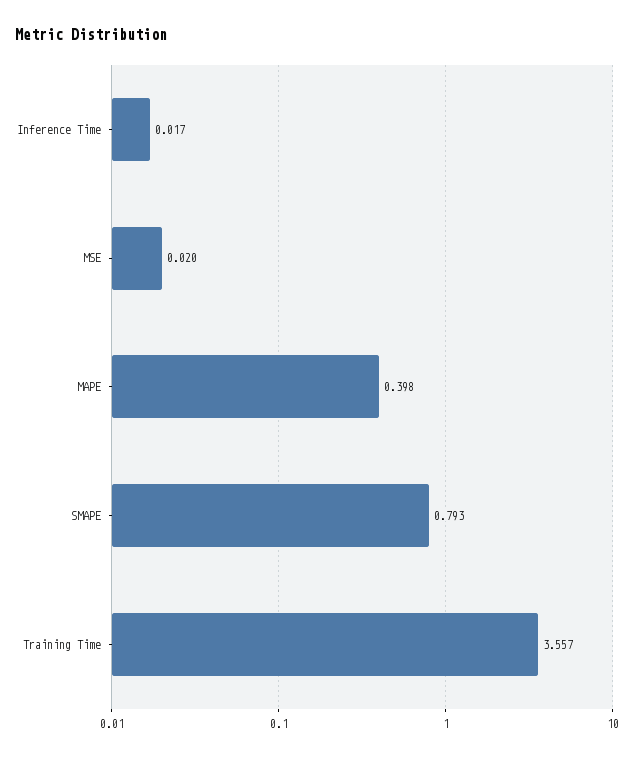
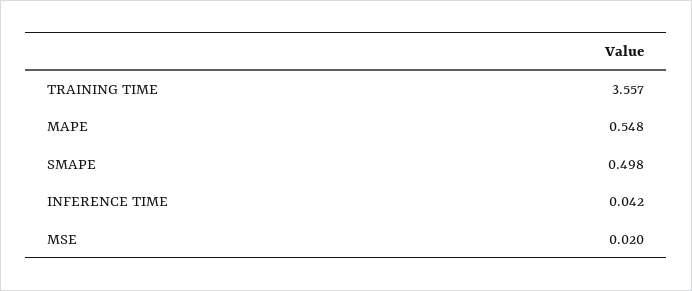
Inference Time: 0.017 -> 0.042
MAPE: 0.398 -> 0.548
SMAPE: 0.793 -> 0.498

